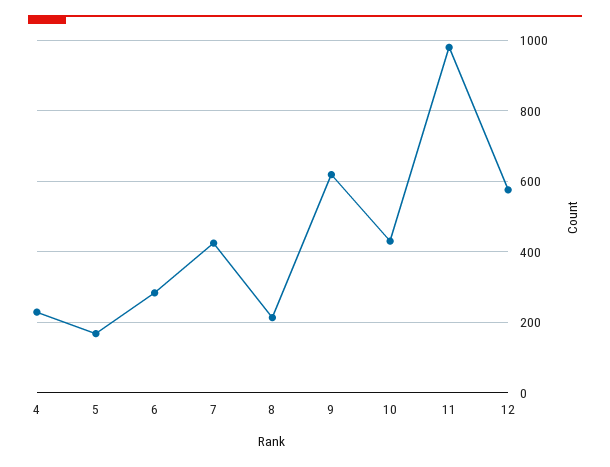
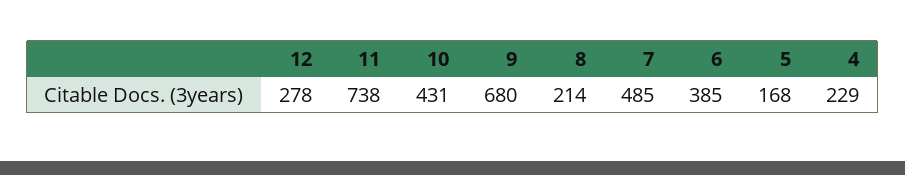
6: 280 -> 385
7: 420 -> 485
9: 620 -> 680
11: 980 -> 738
12: 580 -> 278

